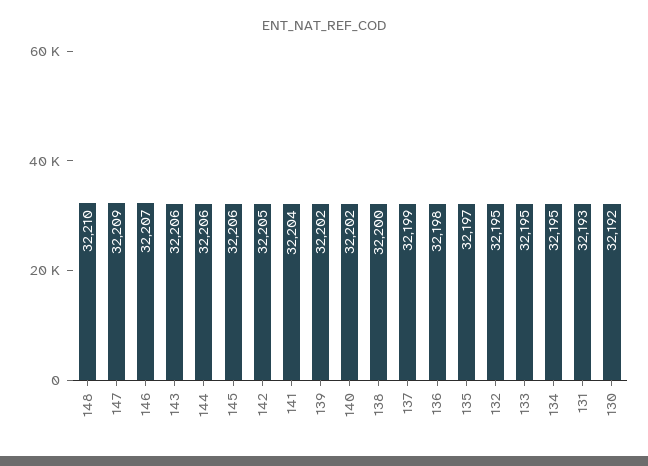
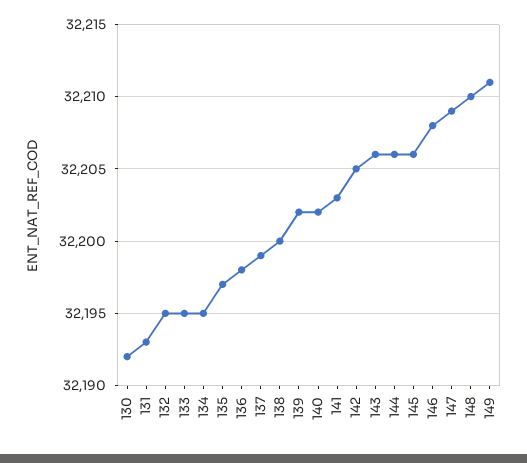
146: 32207 -> 32208
141: 32204 -> 32203
149: none -> 32211

